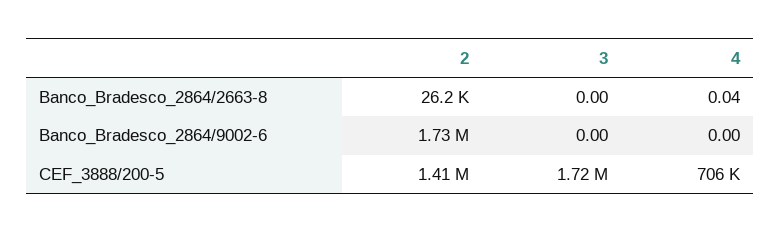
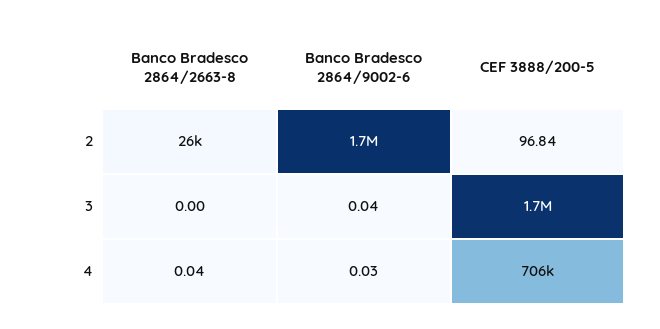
3, Banco_Bradesco_2864/9002-6: 0 -> 0.04
4, Banco_Bradesco_2864/9002-6: 0 -> 0.03
2, CEF_3888/200-5: 1410000 -> 96.84

